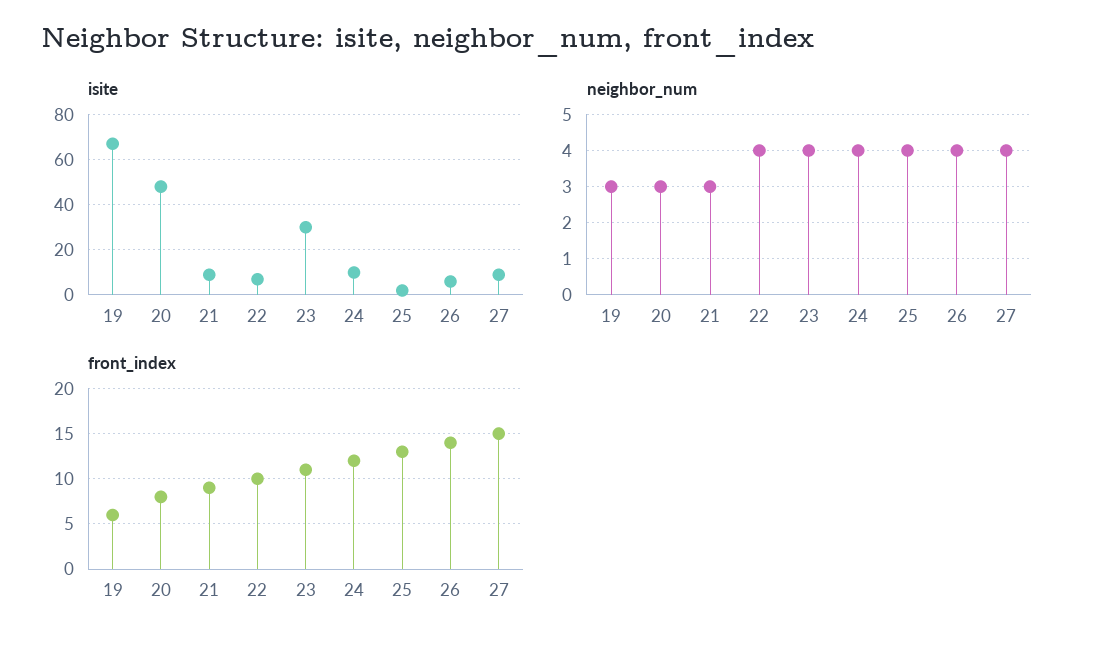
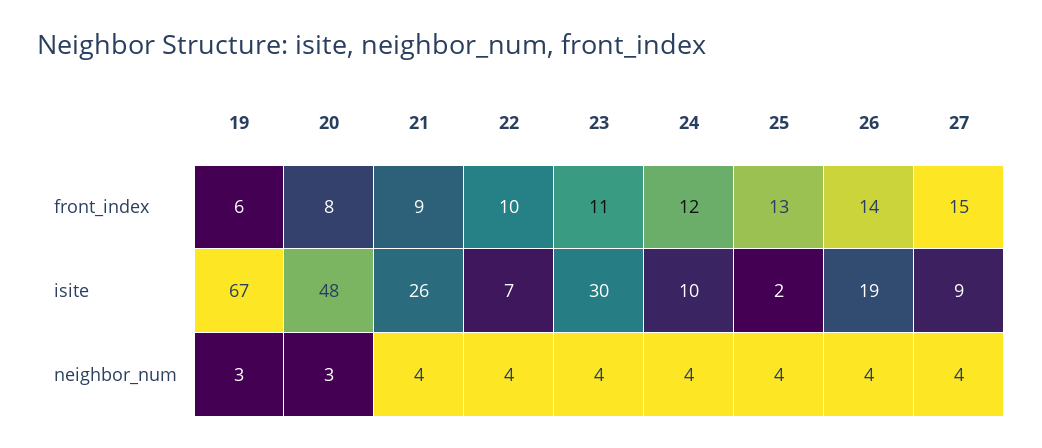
isite, 21: 10 -> 26
isite, 26: 5 -> 19
neighbor_num, 21: 3 -> 4

